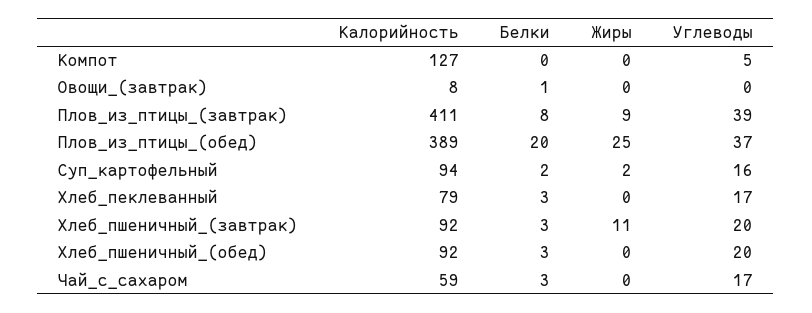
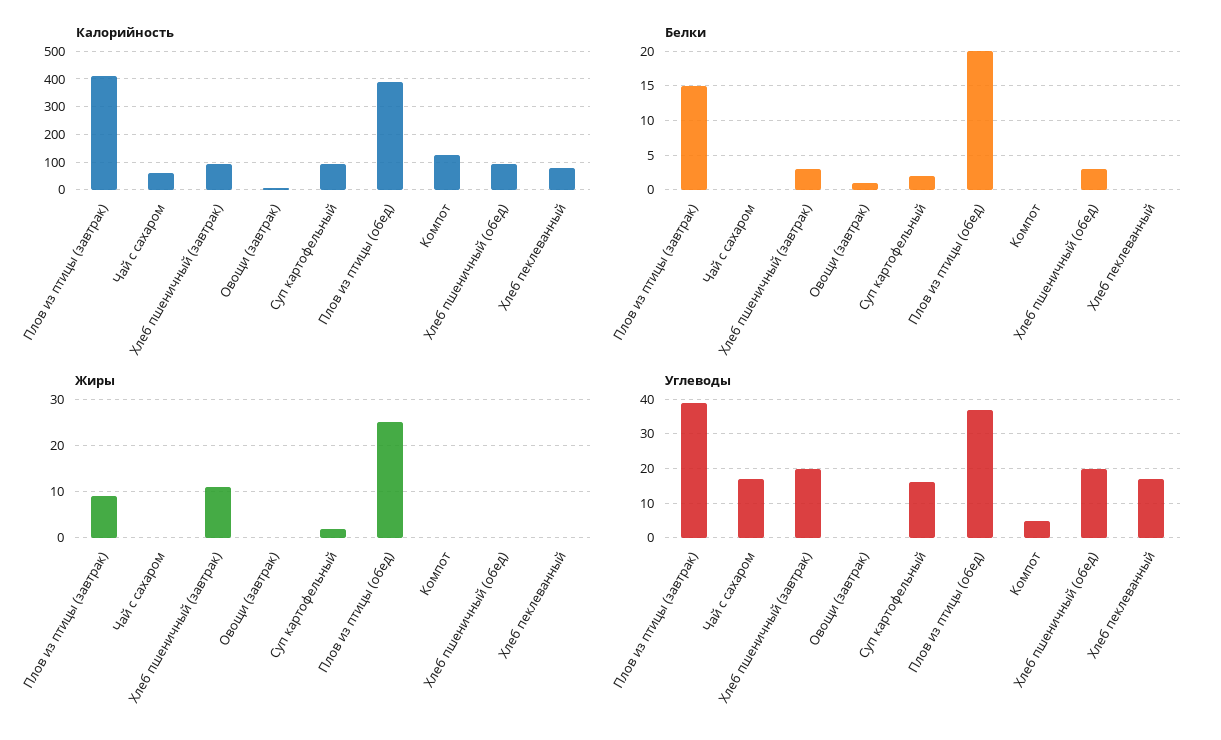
Белки, Плов_из_птицы_(завтрак): 8 -> 15
Белки, Хлеб_пеклеванный: 3 -> 0
Белки, Чай_с_сахаром: 3 -> 0

